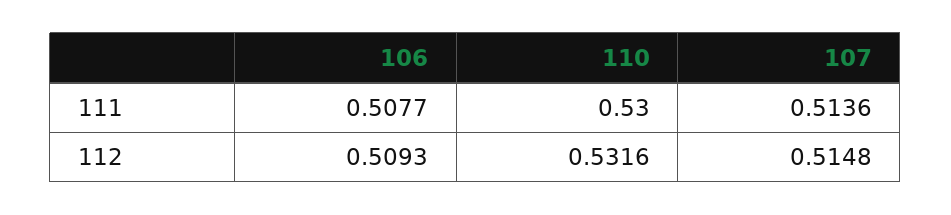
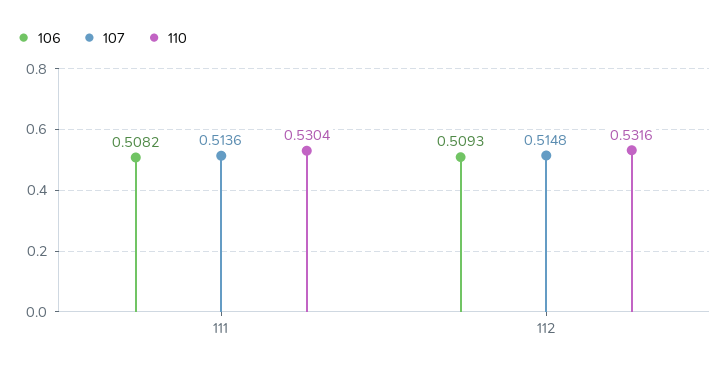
106, 111: 0.5077 -> 0.5082
110, 111: 0.53 -> 0.5304

